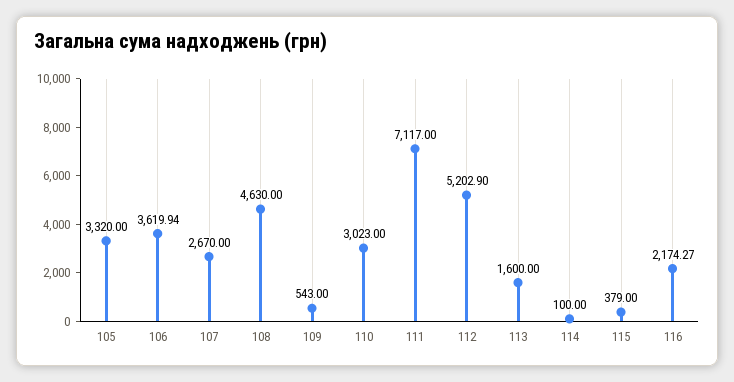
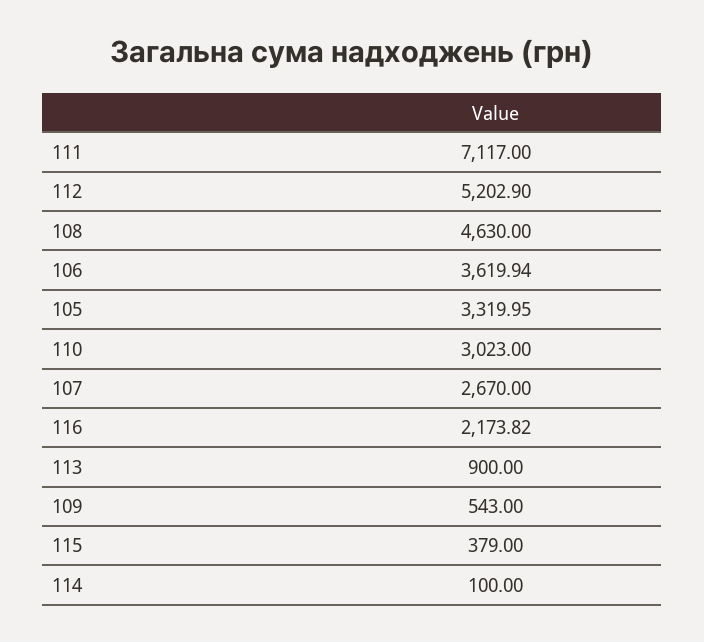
105: 3320 -> 3319.95
113: 1600 -> 900
116: 2174.27 -> 2173.82

